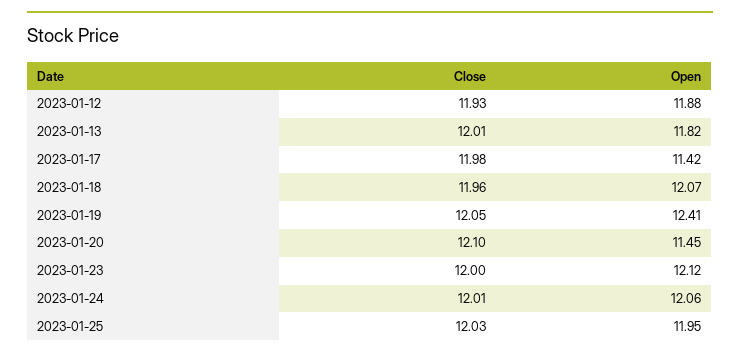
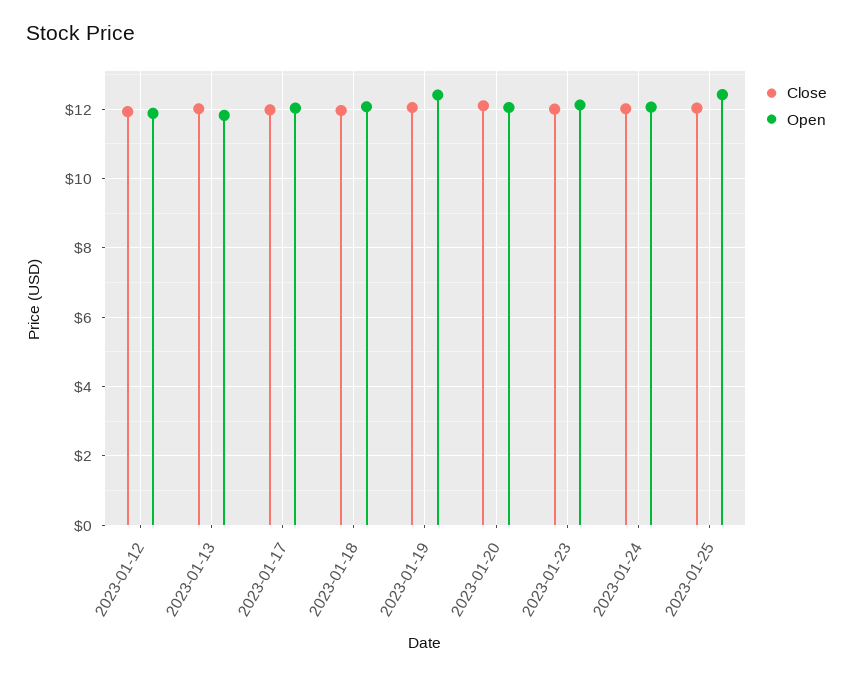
Open, 2023-01-17: 11.42 -> 12
Open, 2023-01-20: 11.45 -> 12
Open, 2023-01-25: 11.95 -> 12.4

